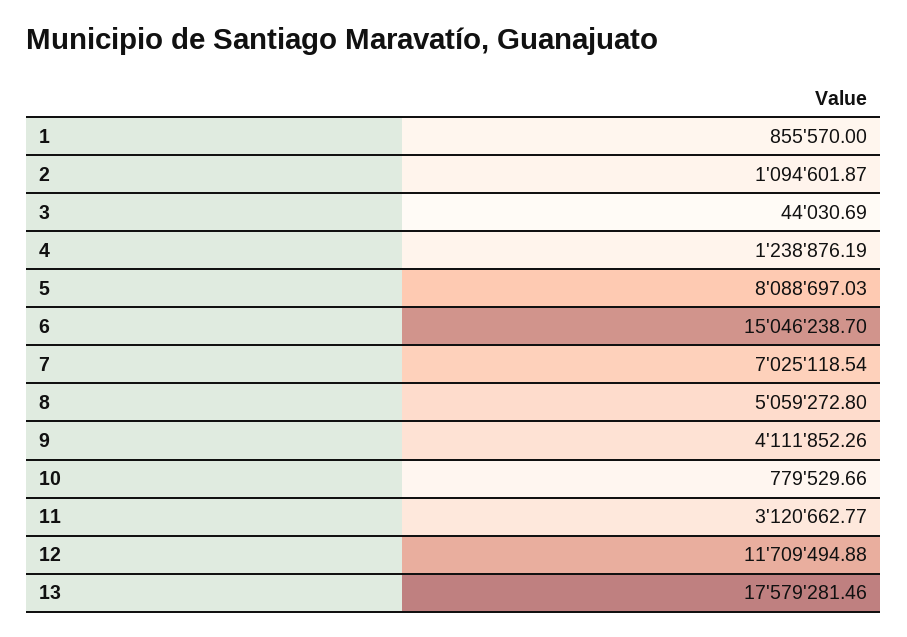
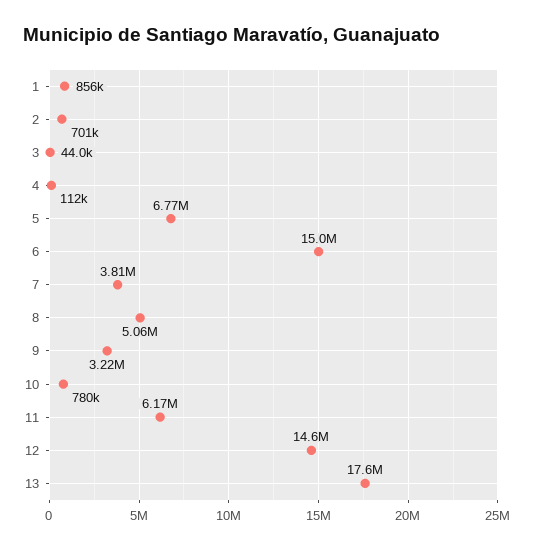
2: 1094601.87 -> 701000
4: 1238876.19 -> 112000
5: 8088697.03 -> 6770000
7: 7025118.54 -> 3810000
9: 4111852.26 -> 3220000
11: 3120662.77 -> 6170000
12: 11709494.88 -> 14600000

